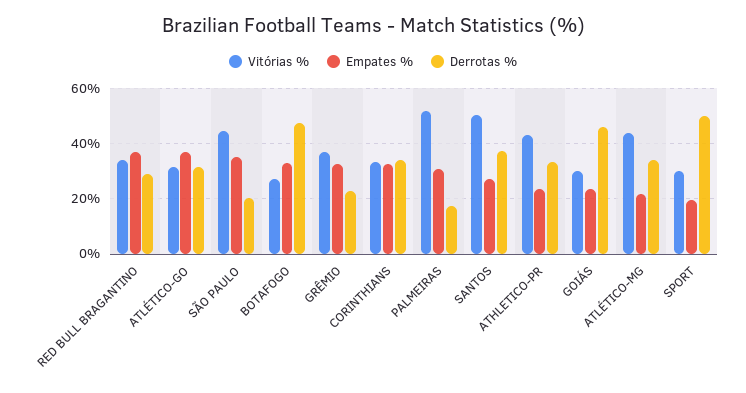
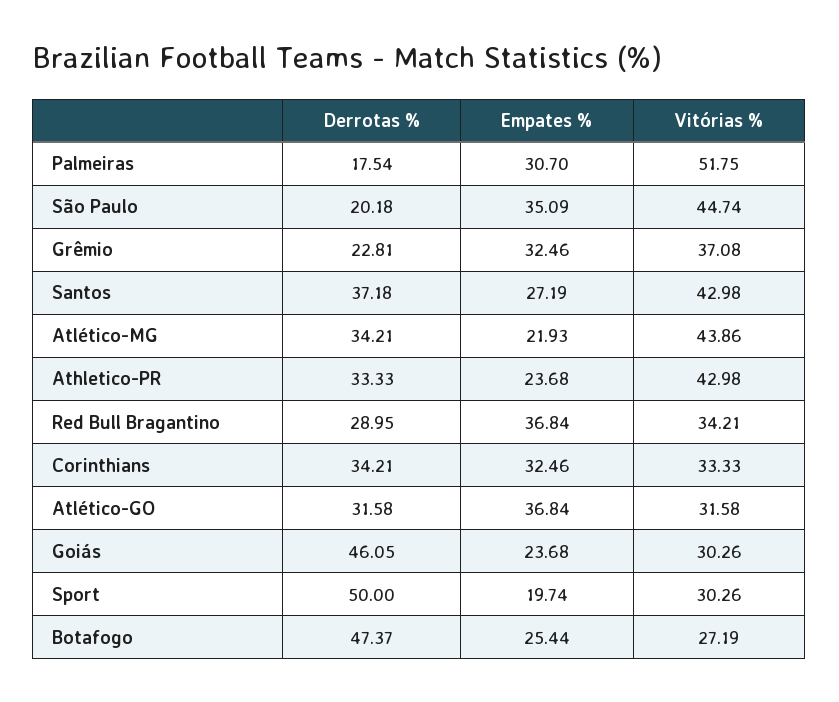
Empates %, BOTAFOGO: 32.5 -> 25.44
Vitórias %, SANTOS: 50 -> 42.98

